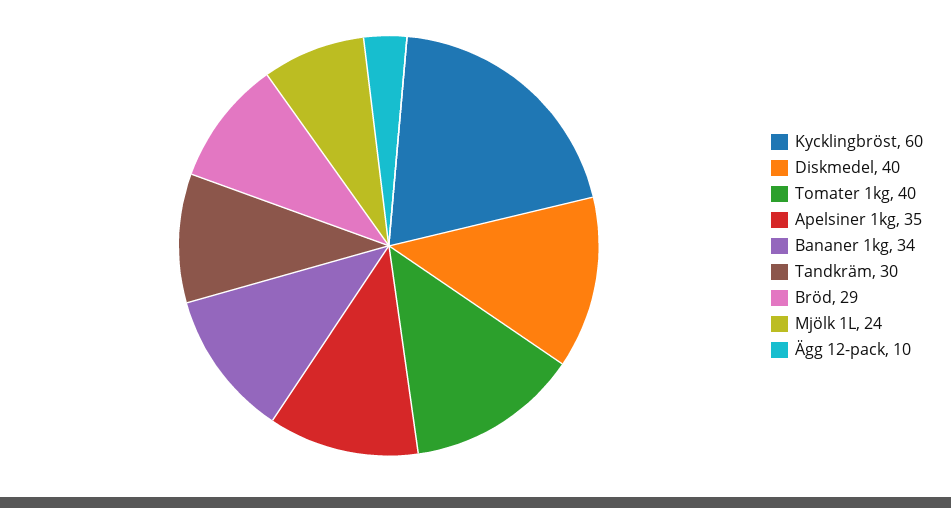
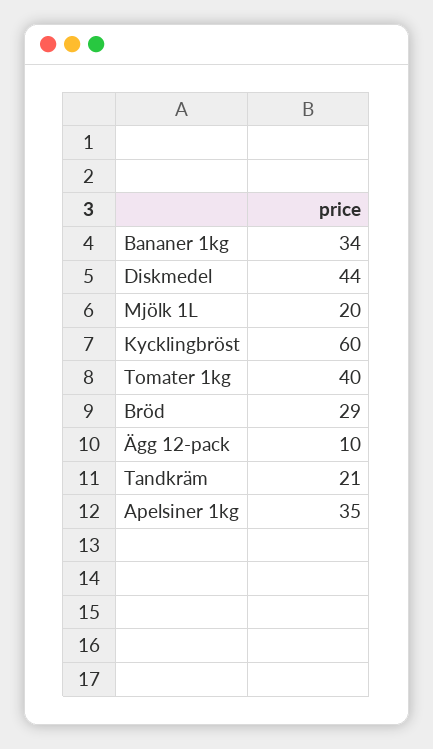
Diskmedel: 40 -> 44
Tandkräm: 30 -> 21
Mjölk 1L: 24 -> 20

